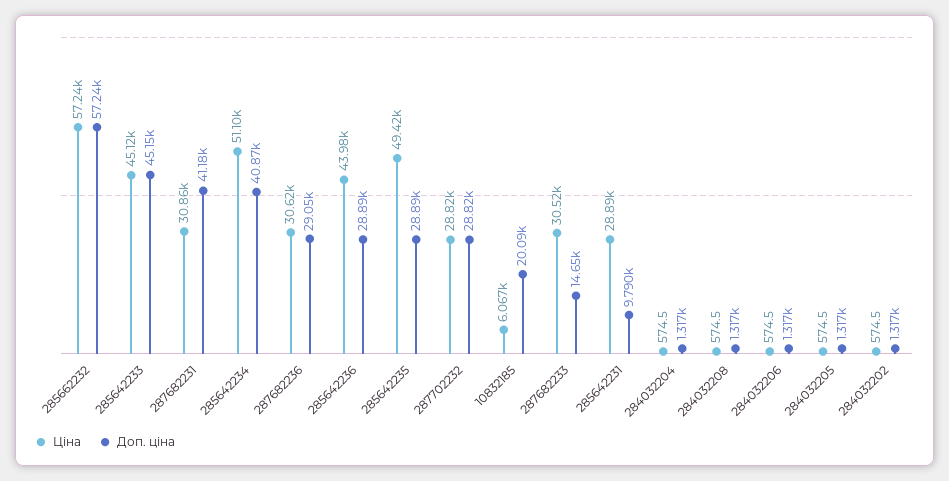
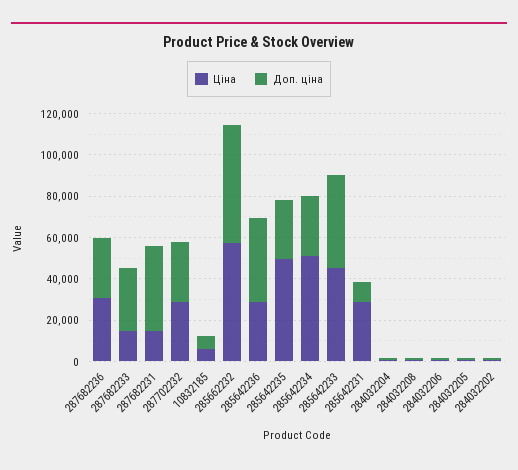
Ціна, 287682231: 30860 -> 15000
Доп. ціна, 285642234: 40870 -> 30000
Ціна, 285642236: 43980 -> 30000
Доп. ціна, 285642236: 28890 -> 40000
Доп. ціна, 10832185: 20090 -> 5000
Ціна, 287682233: 30520 -> 15000
Доп. ціна, 287682233: 14650 -> 30000

